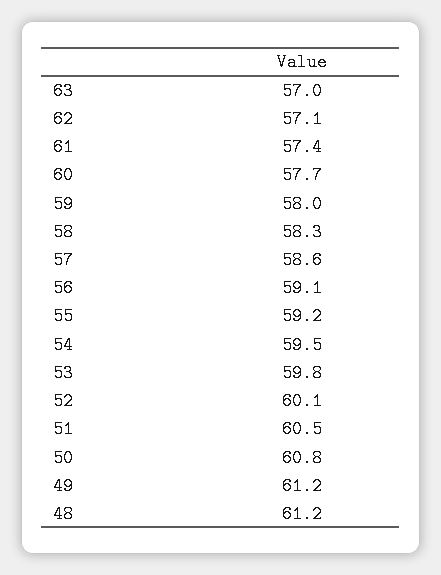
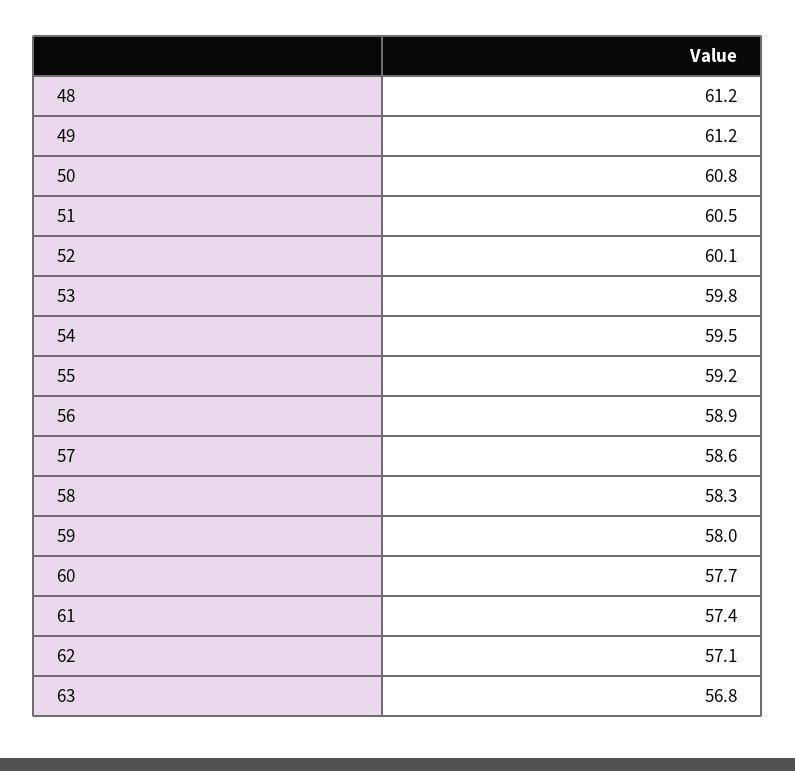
63: 57 -> 56.8
56: 59.1 -> 58.9

